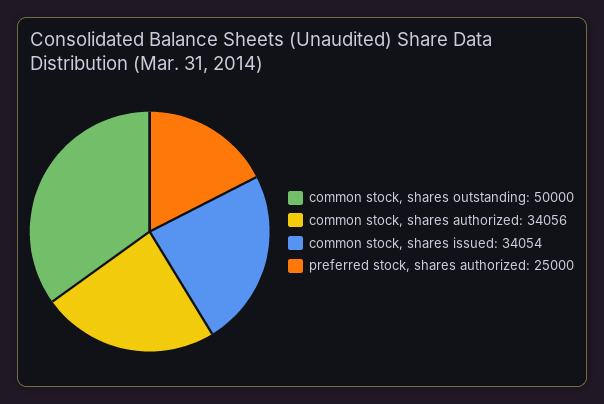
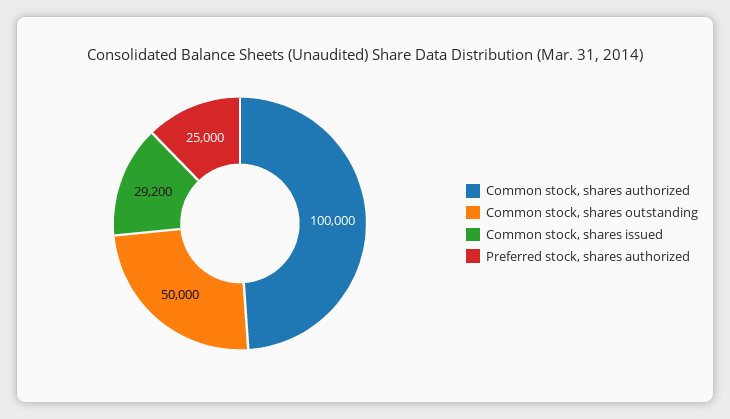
common stock, shares authorized: 34056 -> 100000
common stock, shares issued: 34054 -> 29200

